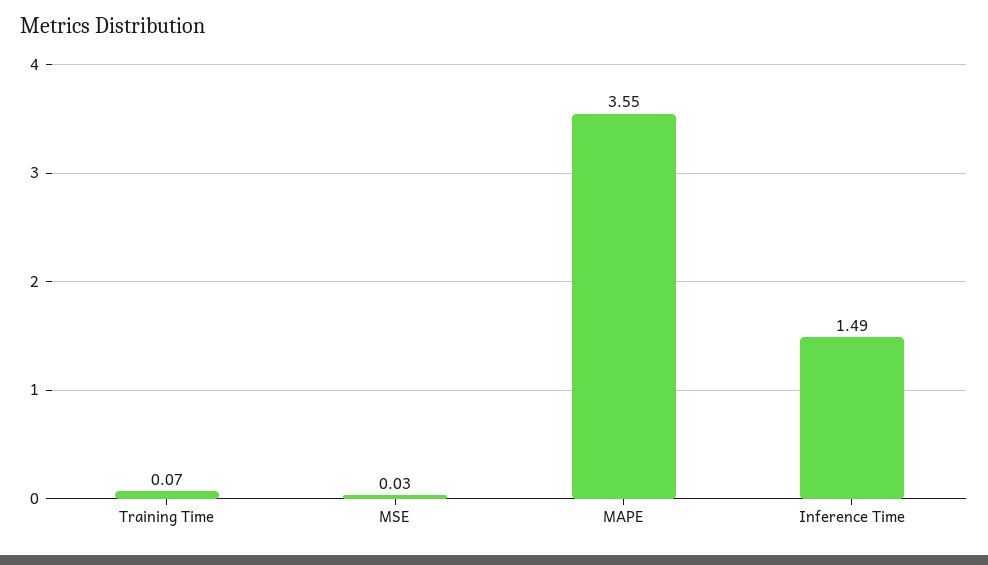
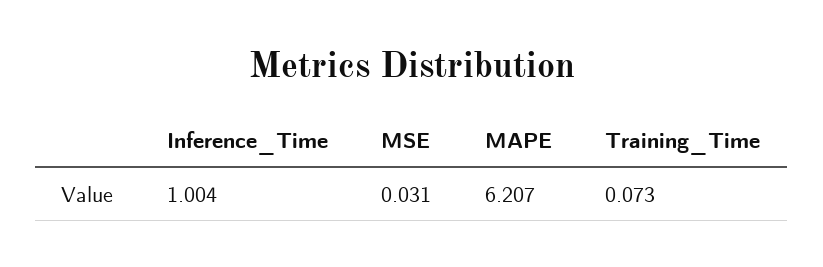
MAPE: 3.55 -> 6.207
Inference Time: 1.49 -> 1.004

